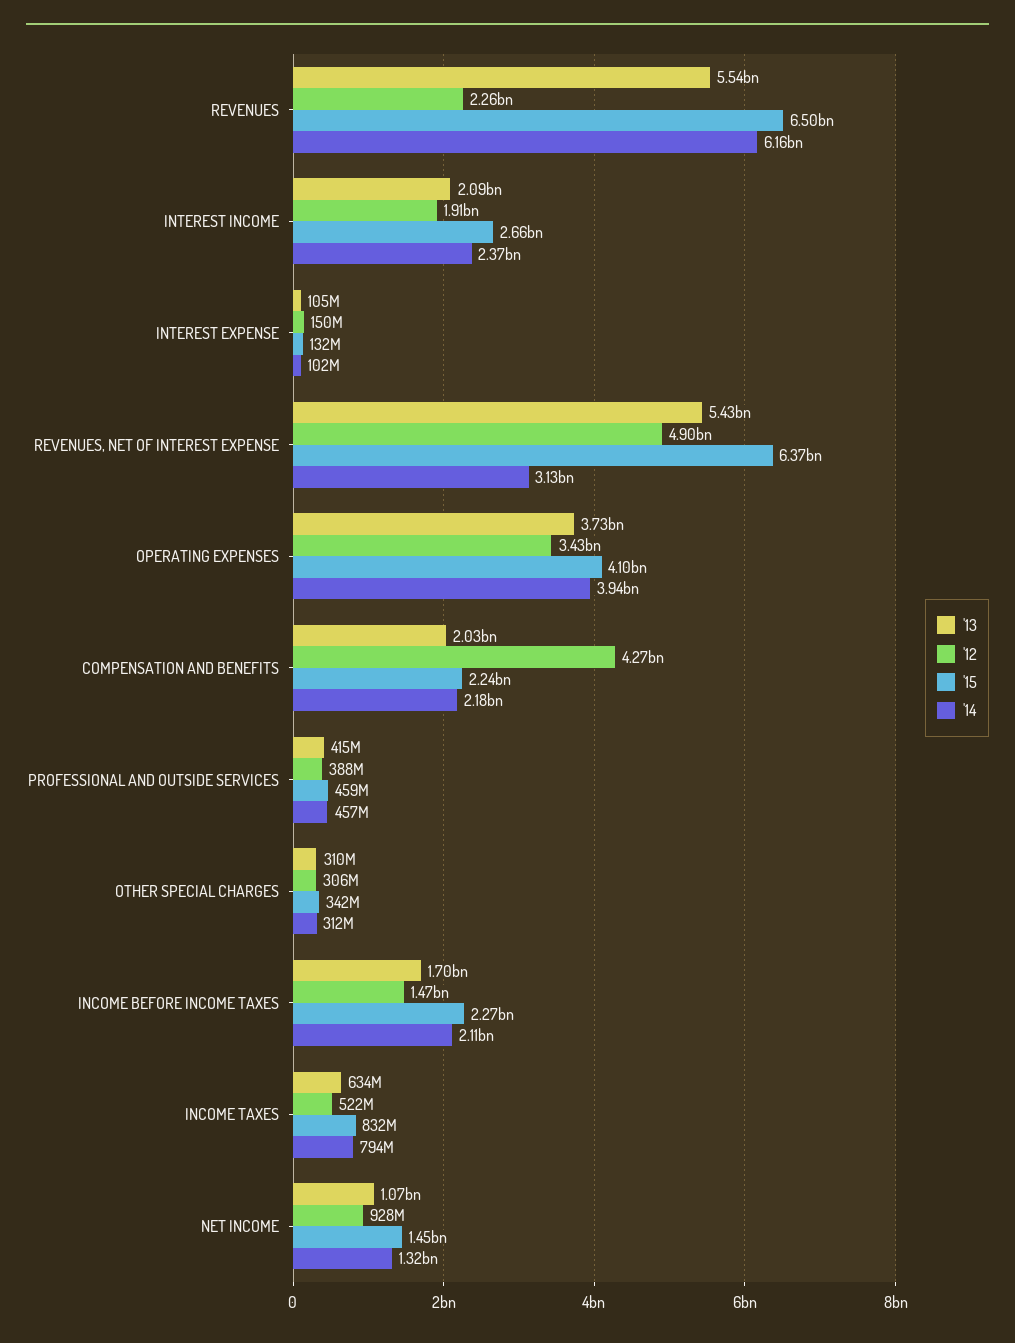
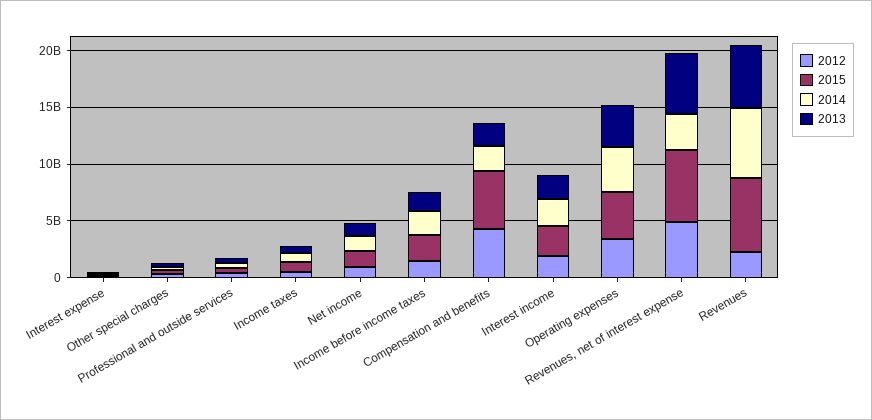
'15, COMPENSATION AND BENEFITS: 2240000000 -> 5000000000

